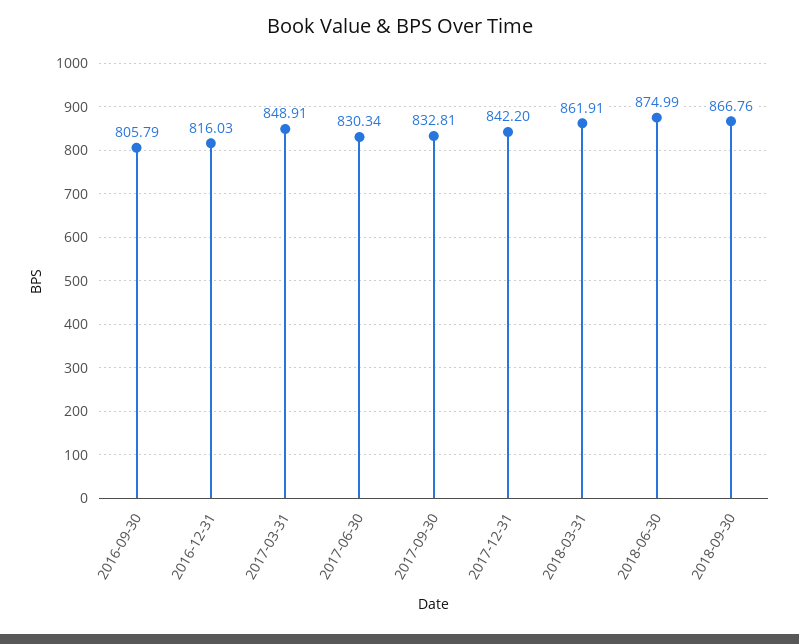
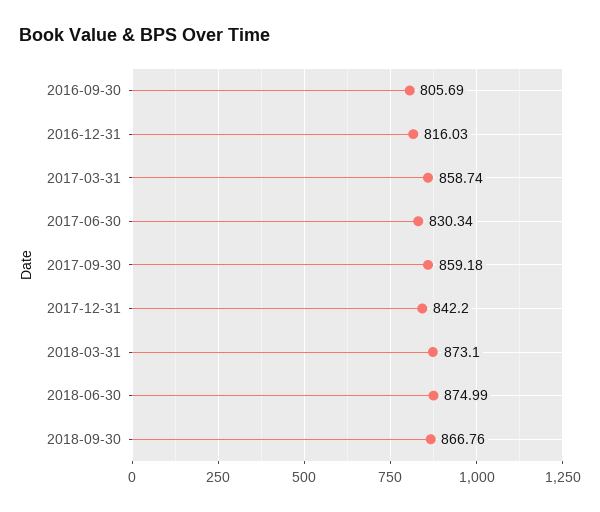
2016-09-30: 805.79 -> 805.69
2017-03-31: 848.91 -> 858.74
2017-09-30: 832.81 -> 859.18
2018-03-31: 861.91 -> 873.1

